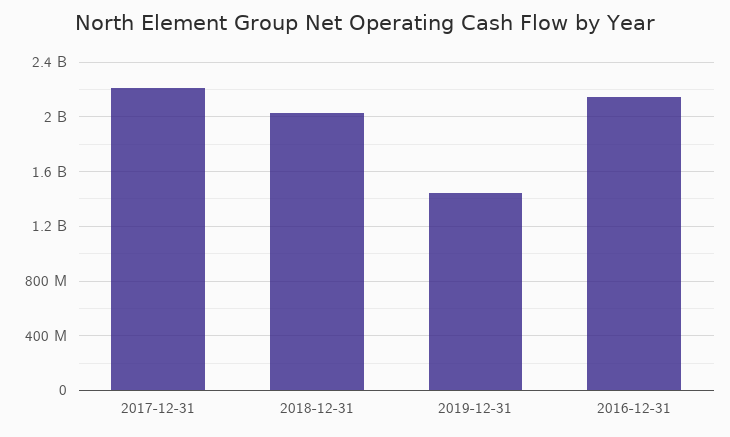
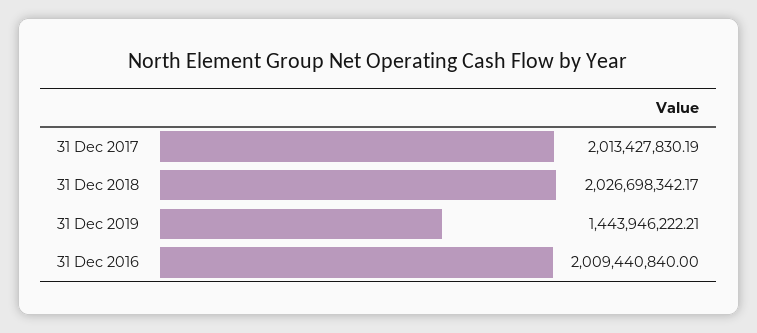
2017-12-31: 2200000000 -> 2013427830.19
2016-12-31: 2150000000 -> 2009440840

